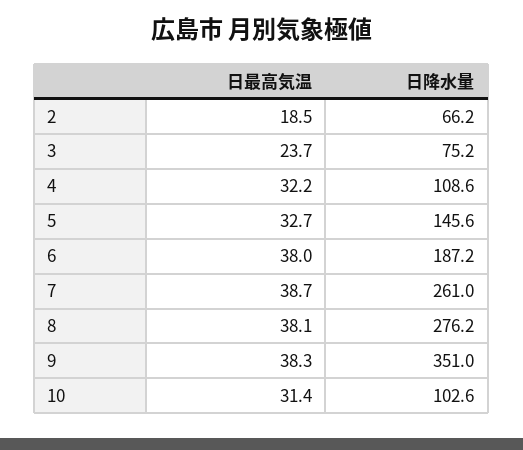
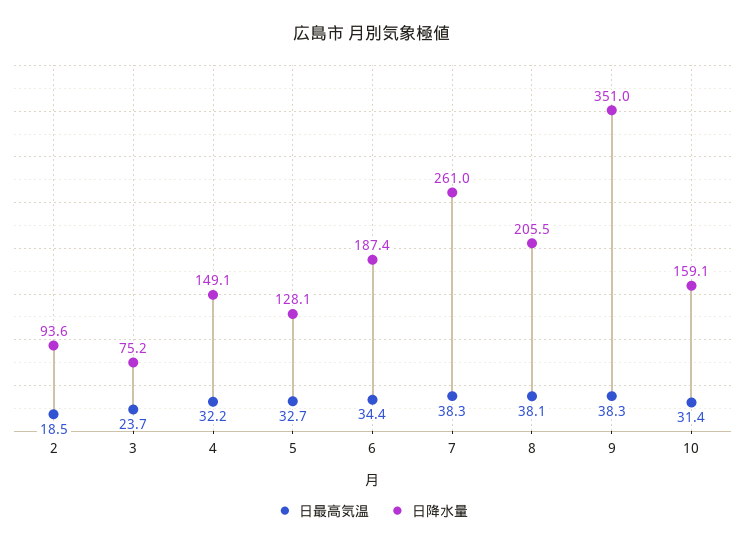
日降水量, 2: 66.2 -> 93.6
日降水量, 4: 108.6 -> 149.1
日降水量, 5: 145.6 -> 128.1
日最高気温, 6: 38 -> 34.4
日降水量, 6: 187.2 -> 187.4
日最高気温, 7: 38.7 -> 38.3
日降水量, 8: 276.2 -> 205.5
日降水量, 10: 102.6 -> 159.1

